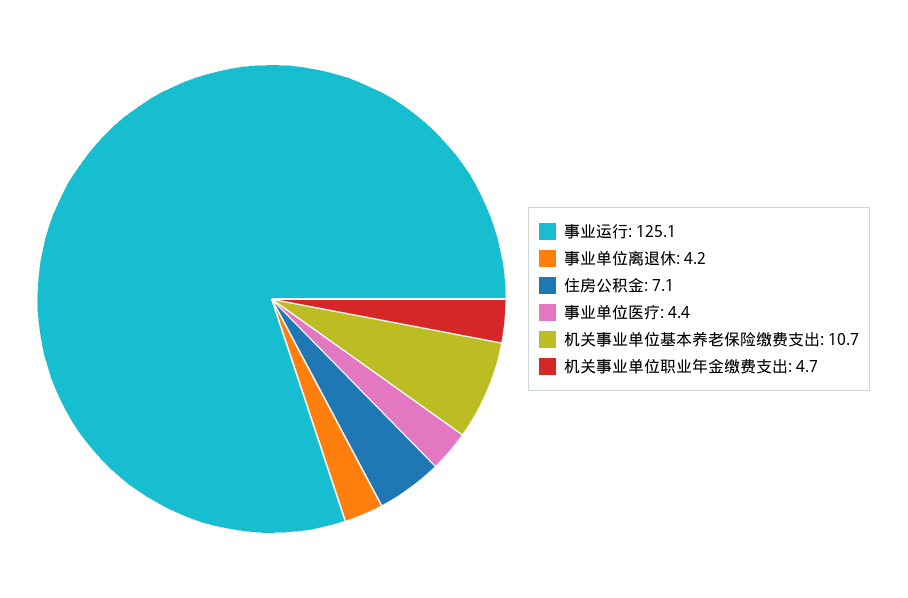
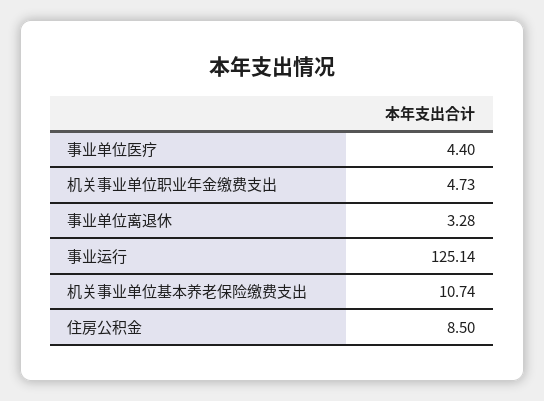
事业单位离退休: 4.2 -> 3.28
住房公积金: 7.1 -> 8.5

